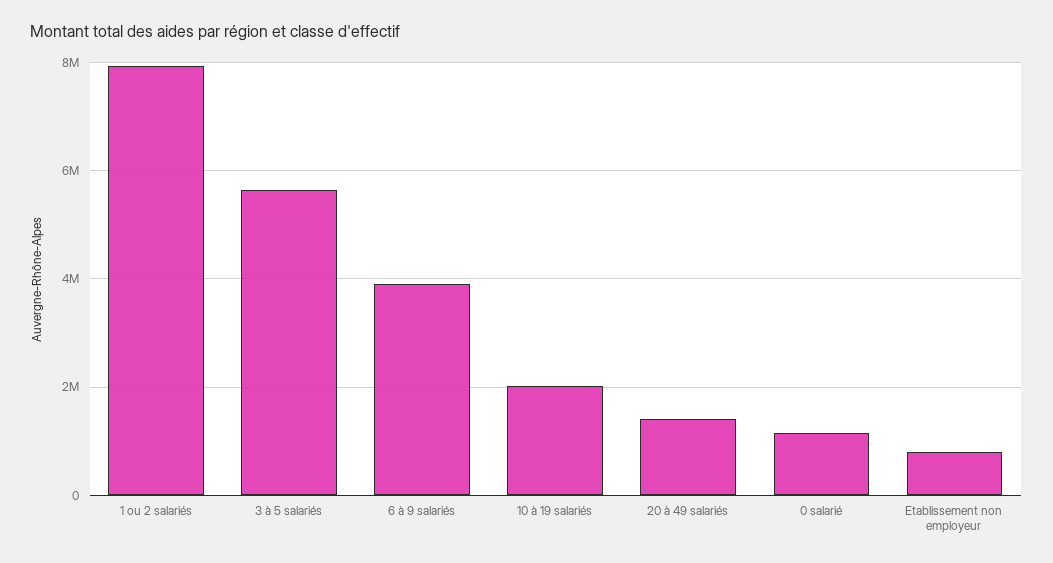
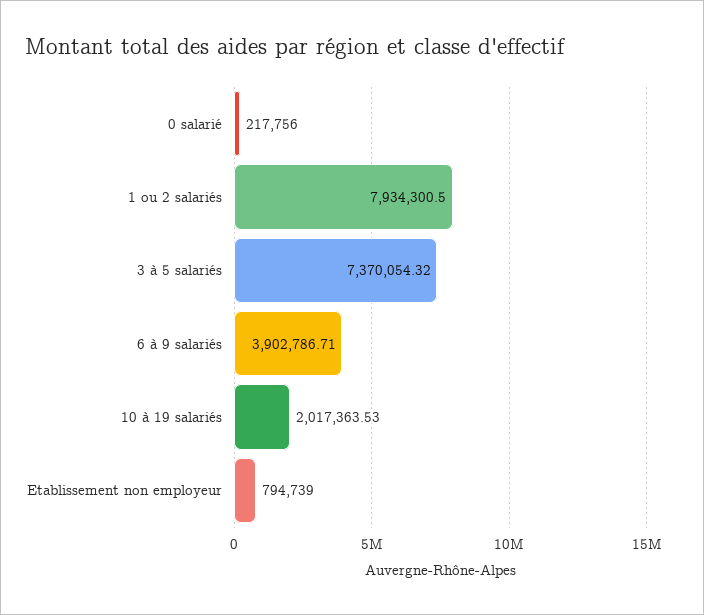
3 à 5 salariés: 5600000 -> 7370054.32
20 à 49 salariés: 1400000 -> none
0 salarié: 1200000 -> 217756

